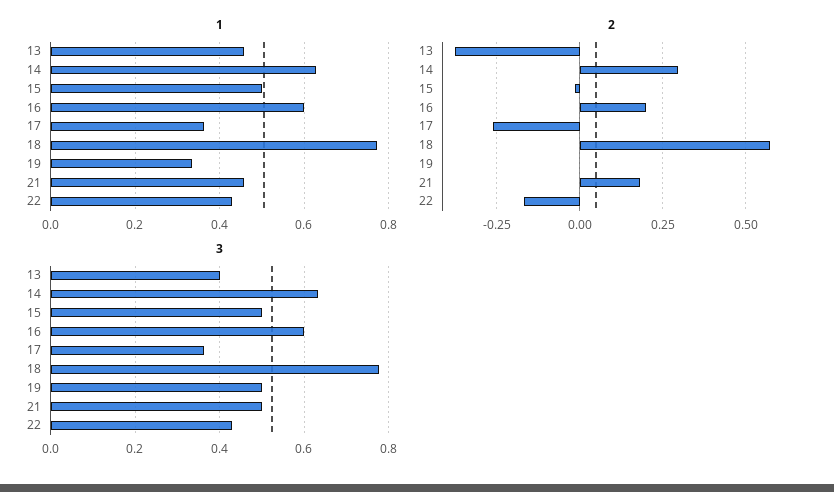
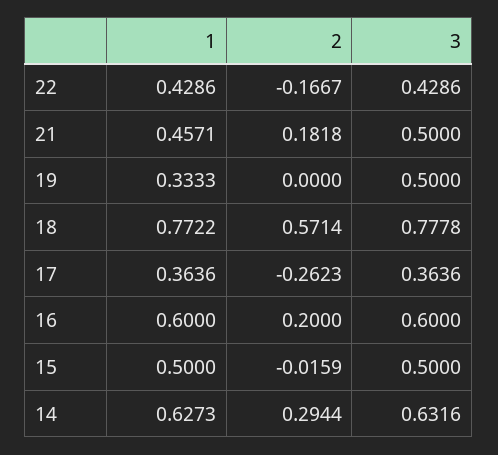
1, 13: 0.46 -> none
2, 13: -0.375 -> none
3, 13: 0.4 -> none

